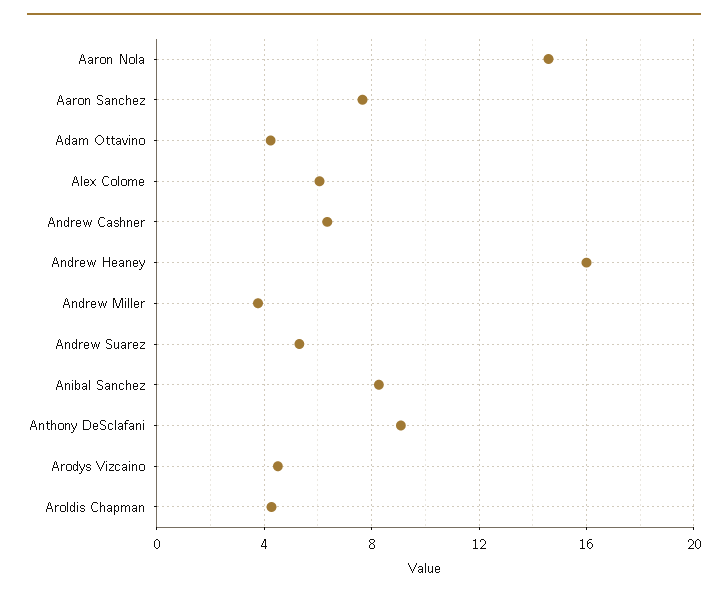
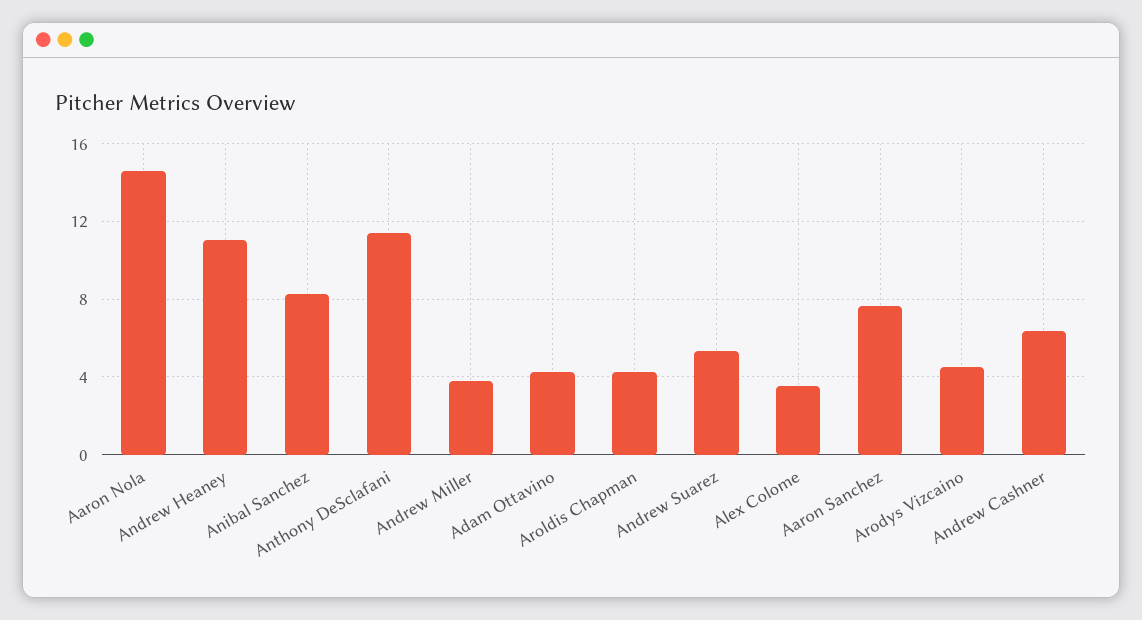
Alex Colome: 6 -> 3.5
Andrew Heaney: 16 -> 11
Anthony DeSclafani: 9 -> 11.5

